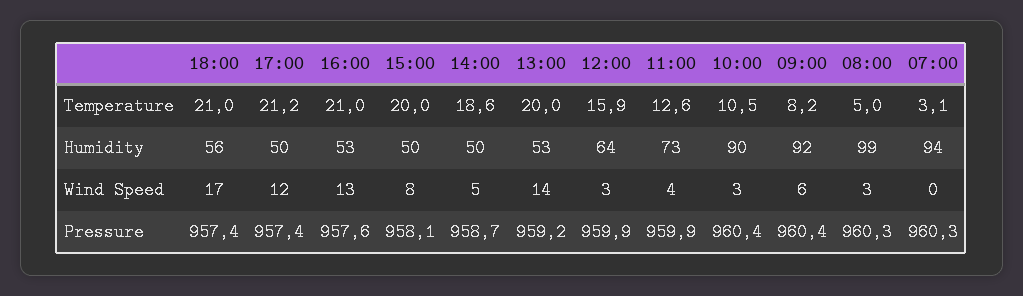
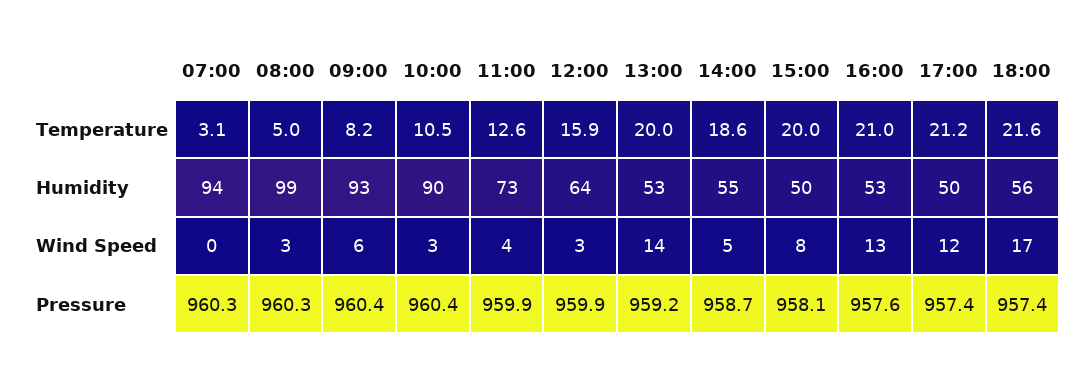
18:00, Temperature: 21 -> 21.6
14:00, Humidity: 50 -> 55
09:00, Humidity: 92 -> 93

